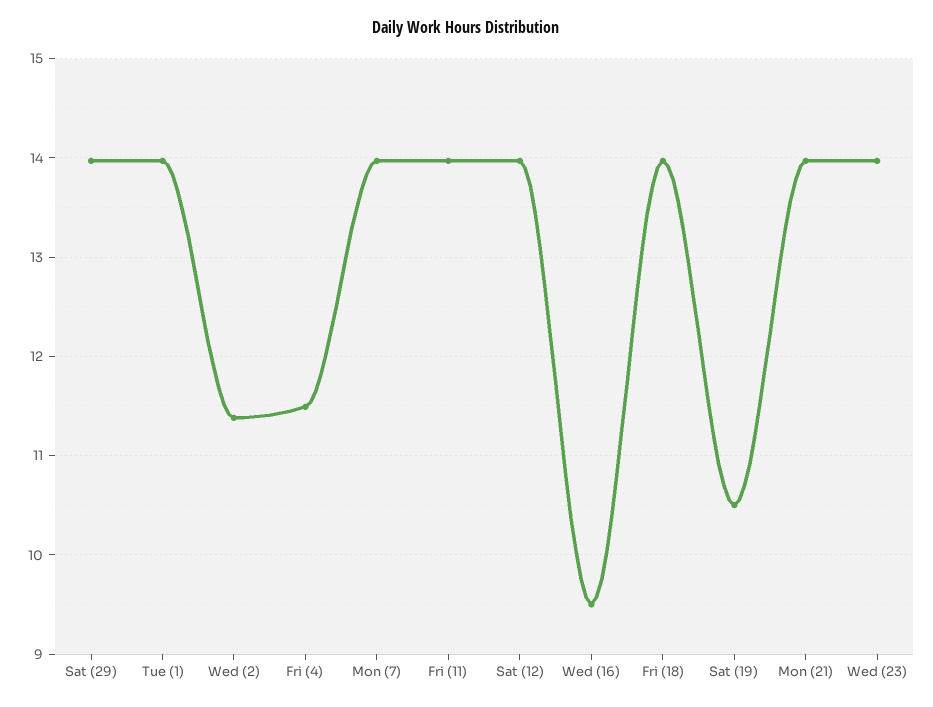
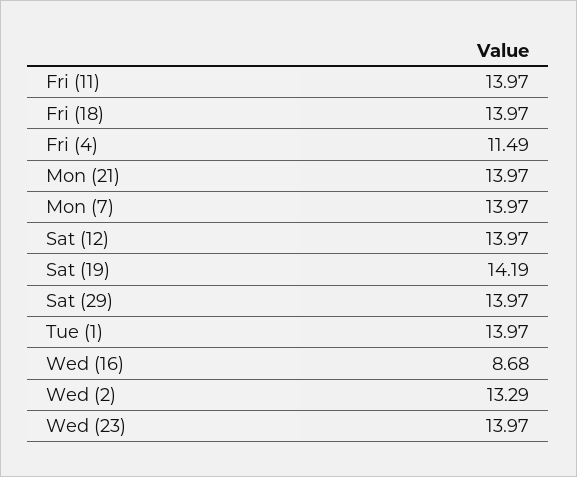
Wed (2): 11.4 -> 13.29
Wed (16): 9.5 -> 8.68
Sat (19): 10.5 -> 14.19

